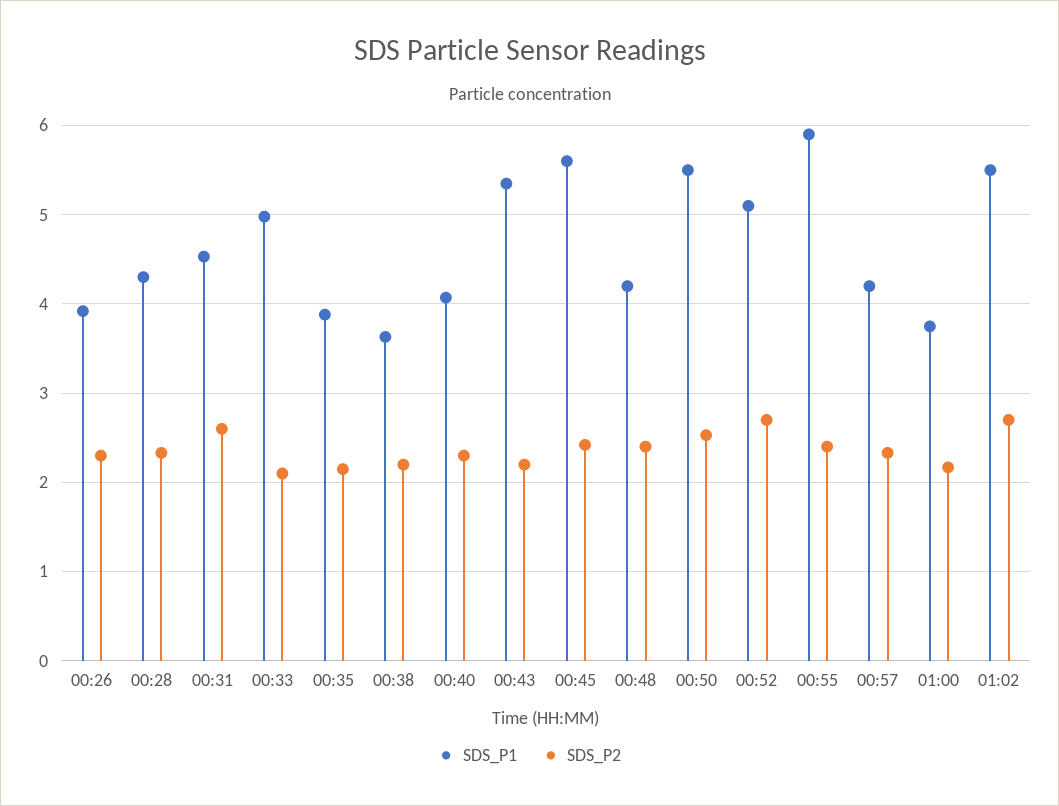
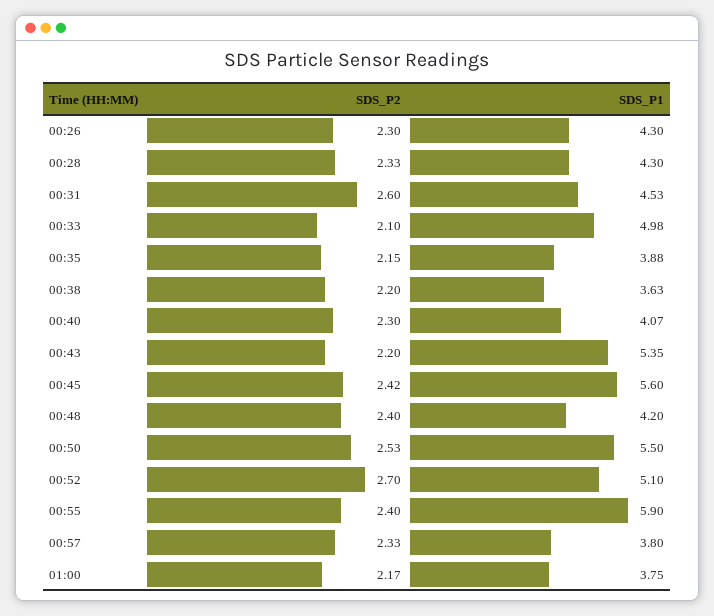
SDS_P1, 00:26: 3.9 -> 4.3
SDS_P1, 00:57: 4.2 -> 3.8
SDS_P1, 01:02: 5.5 -> none
SDS_P2, 01:02: 2.7 -> none

